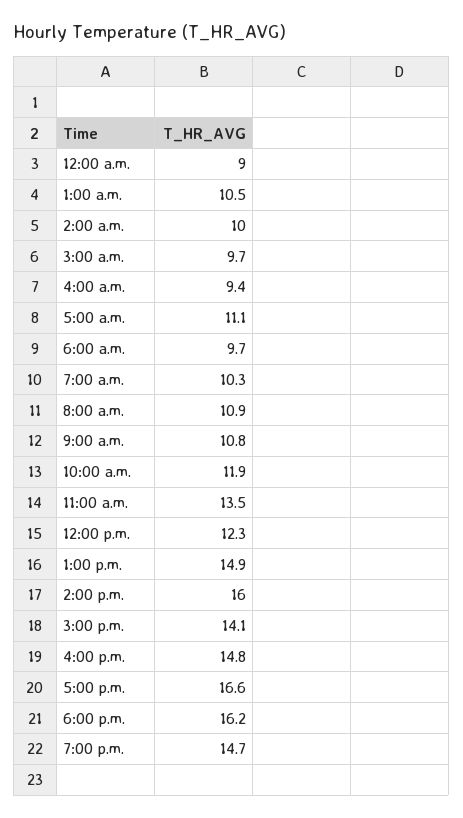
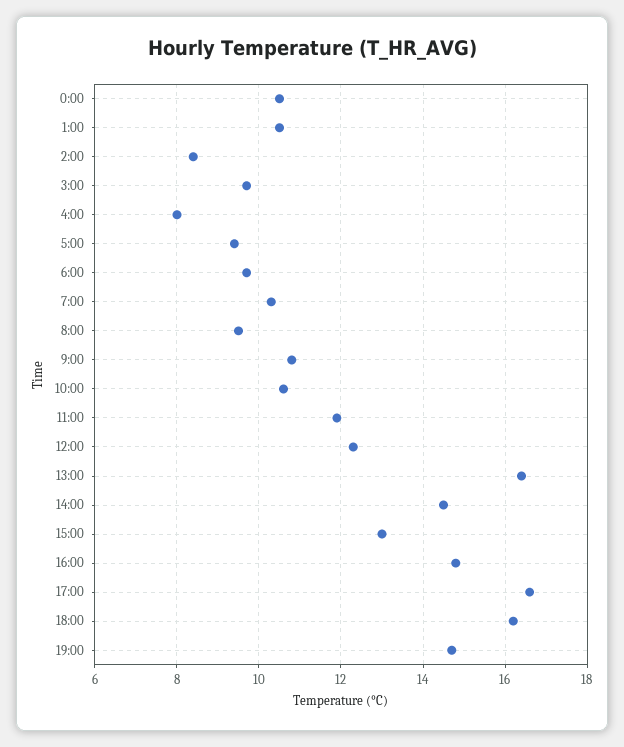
12:00 a.m.: 9 -> 10.5
2:00 a.m.: 10 -> 8.5
4:00 a.m.: 9.4 -> 8
5:00 a.m.: 11.1 -> 9.5
8:00 a.m.: 10.9 -> 9.5
10:00 a.m.: 11.9 -> 10.5
11:00 a.m.: 13.5 -> 12
1:00 p.m.: 14.9 -> 16.5
2:00 p.m.: 16 -> 14.5
3:00 p.m.: 14.1 -> 13

